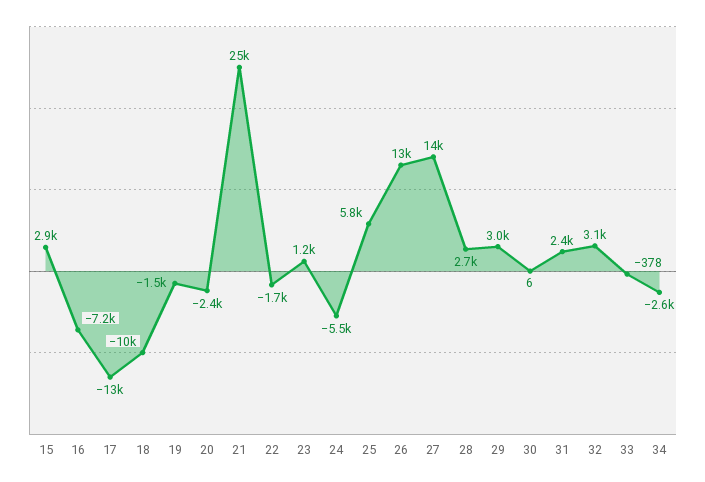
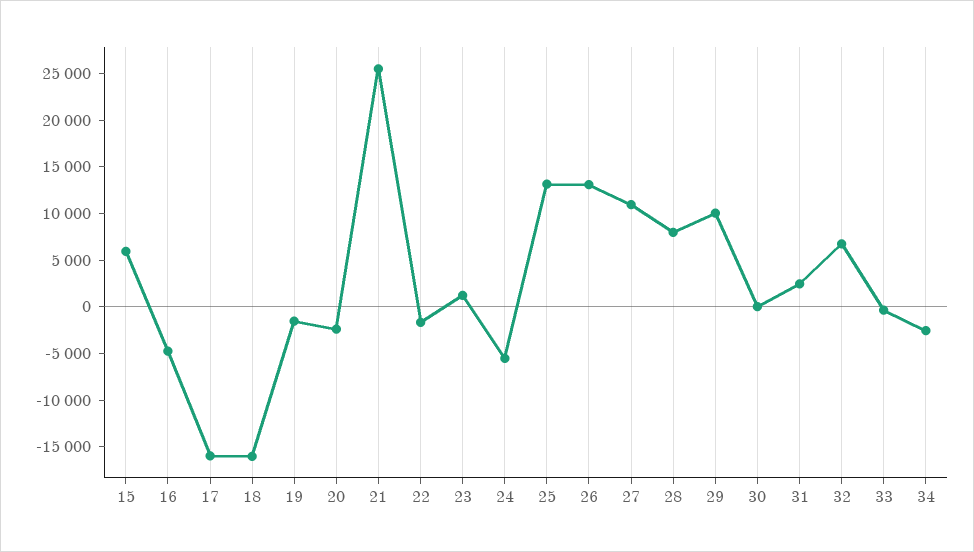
15: 2900 -> 6000
16: -7200 -> -5000
17: -13000 -> -16000
18: -10000 -> -16000
25: 5800 -> 13000
27: 14000 -> 11000
28: 2700 -> 8000
29: 3000 -> 10000
32: 3100 -> 7000

